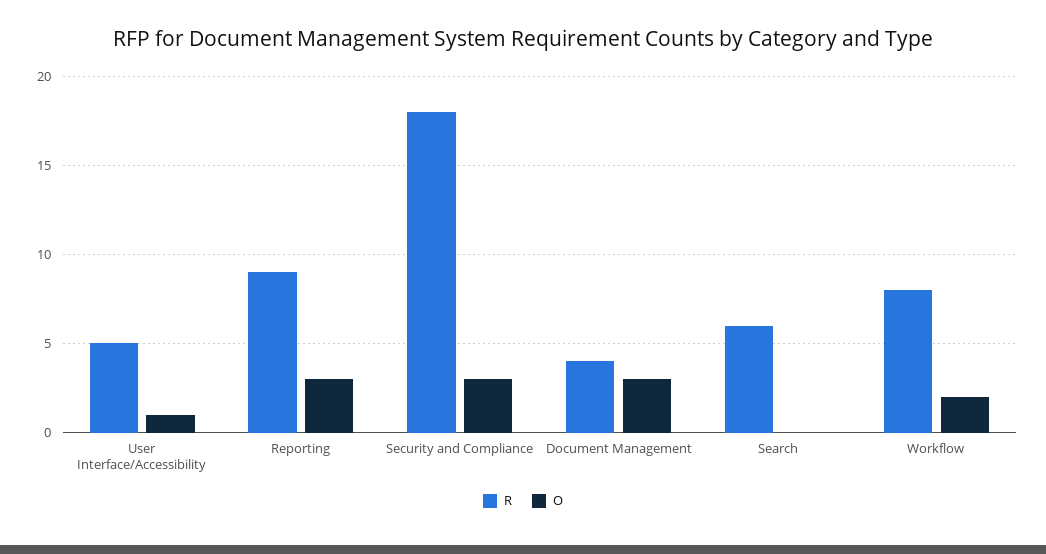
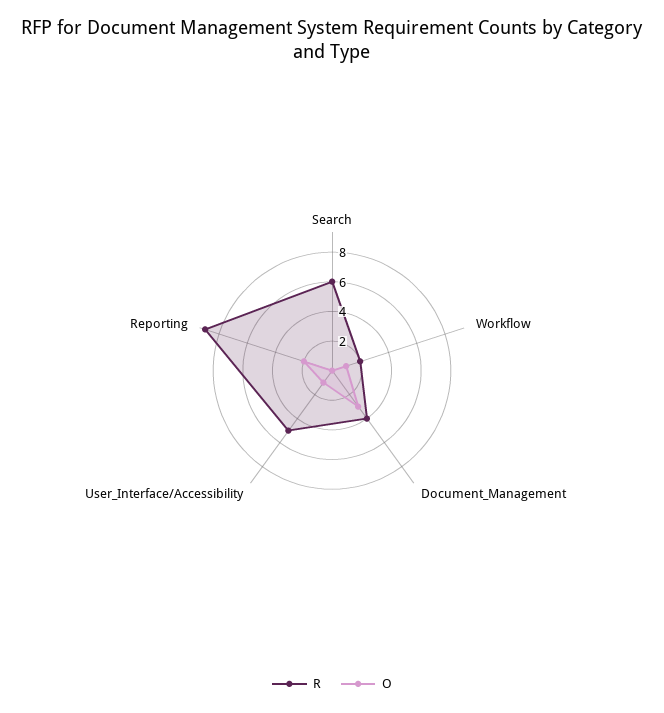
O, Reporting: 3 -> 2
R, Security and Compliance: 18 -> none
O, Security and Compliance: 3 -> none
R, Workflow: 8 -> 2
O, Workflow: 2 -> 1

